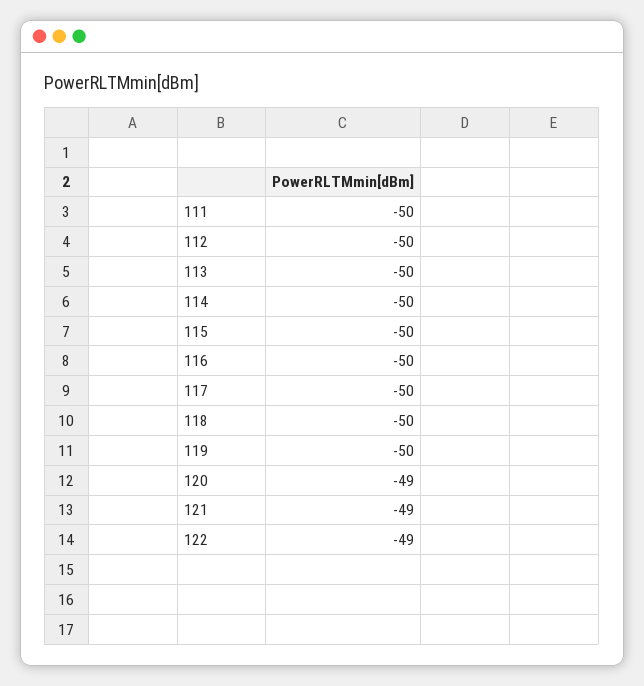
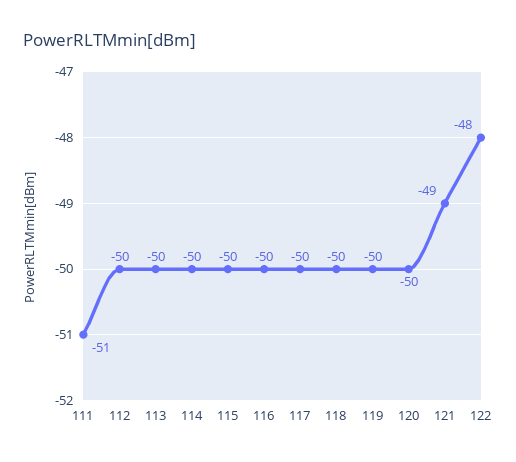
111: -50 -> -51
120: -49 -> -50
122: -49 -> -48

